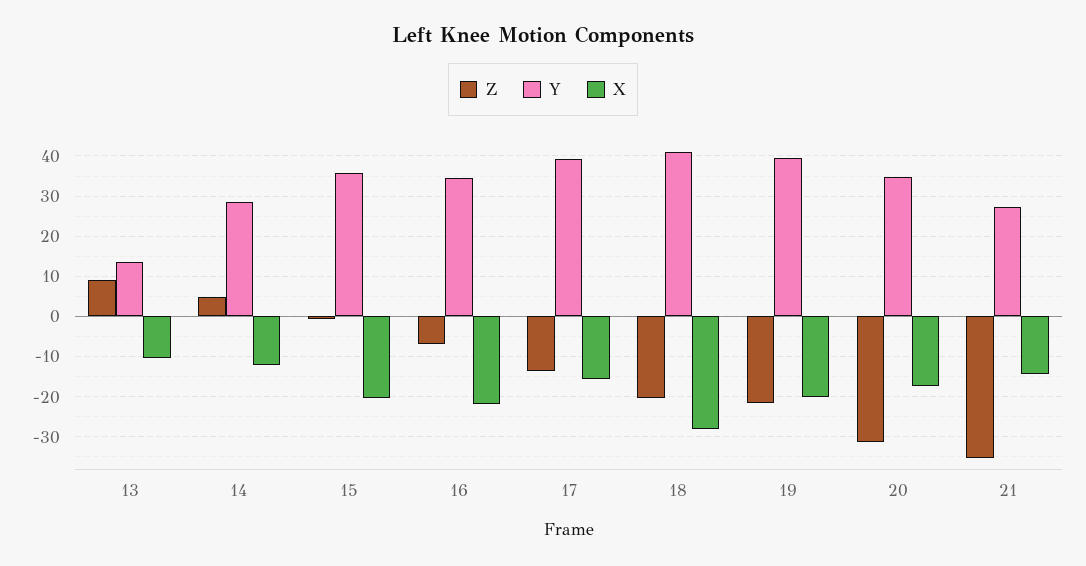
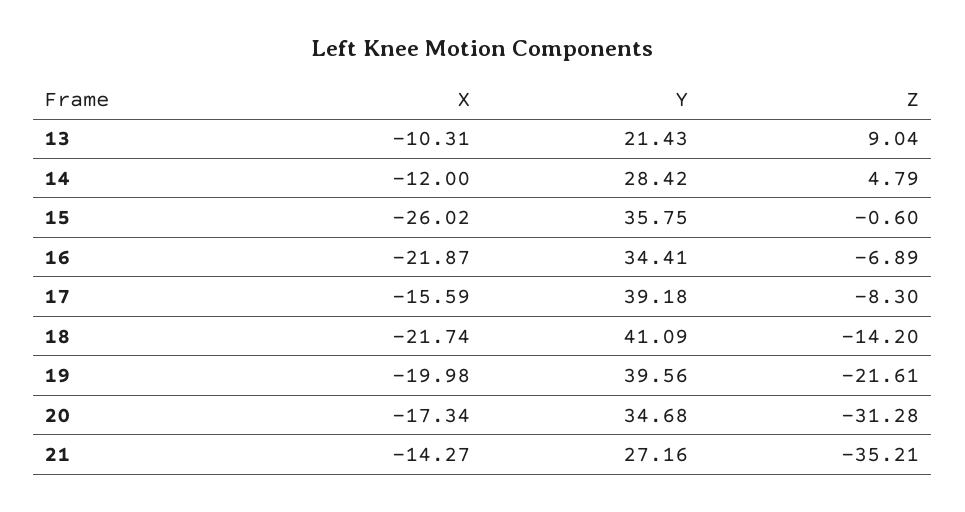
Y, 13: 14 -> 21.43
X, 15: -20 -> -26.02
Z, 17: -14 -> -8.3
Z, 18: -20 -> -14.2
X, 18: -28 -> -21.74

